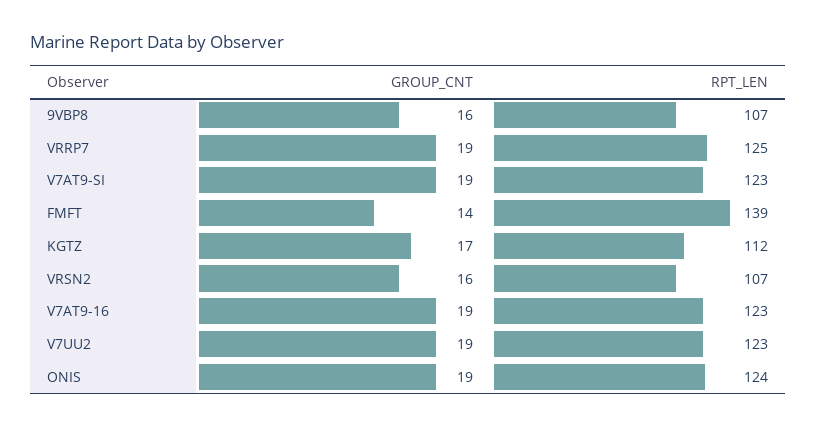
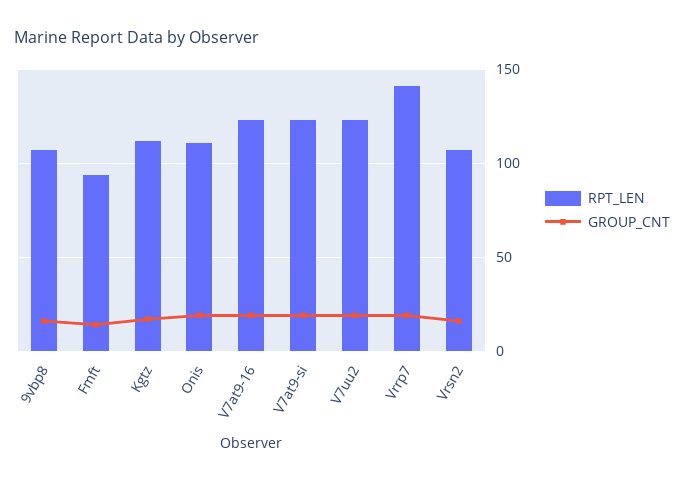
RPT_LEN, VRRP7: 125 -> 140
RPT_LEN, FMFT: 139 -> 95
RPT_LEN, ONIS: 124 -> 110

